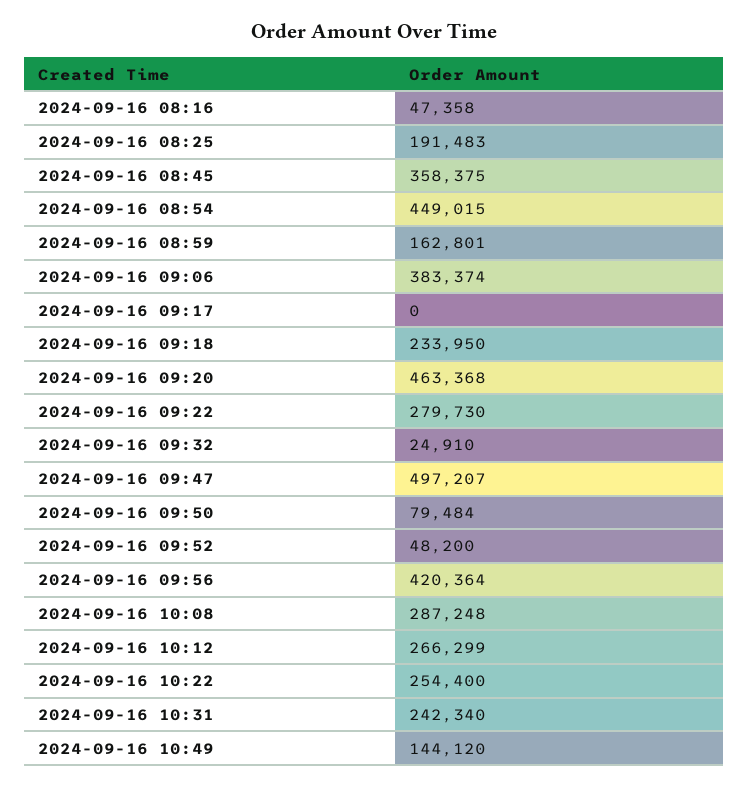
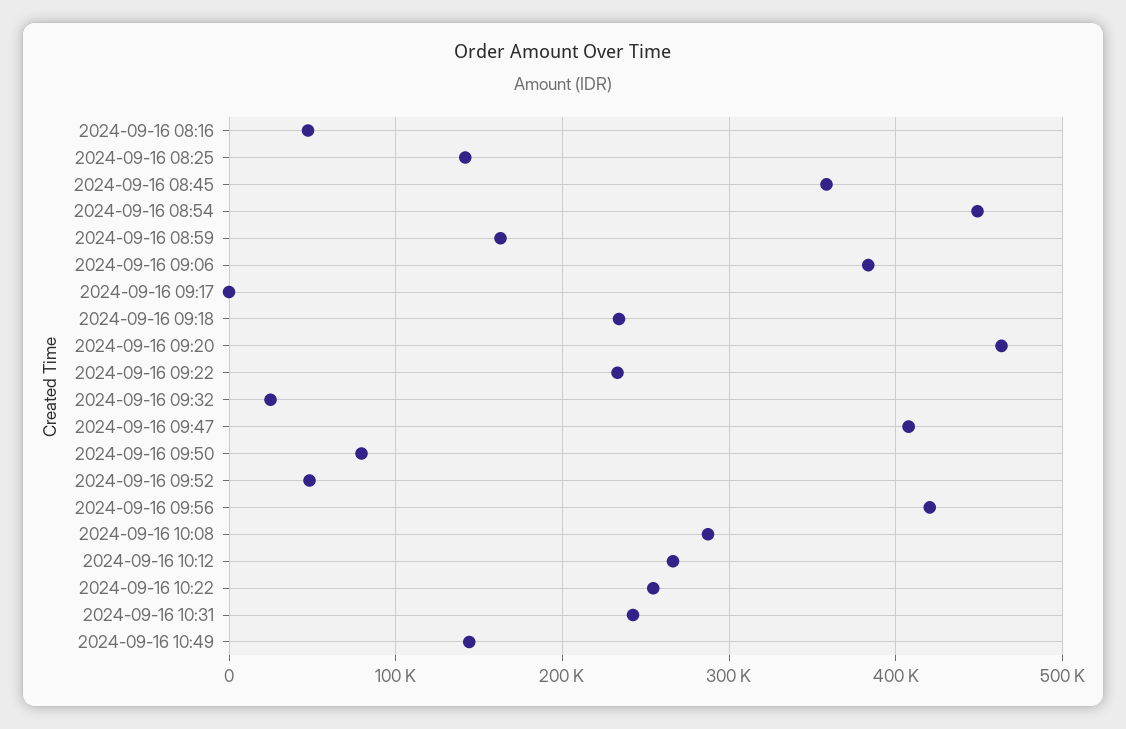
2024-09-16 08:25: 191483 -> 140000
2024-09-16 09:22: 279730 -> 230000
2024-09-16 09:47: 497207 -> 410000

